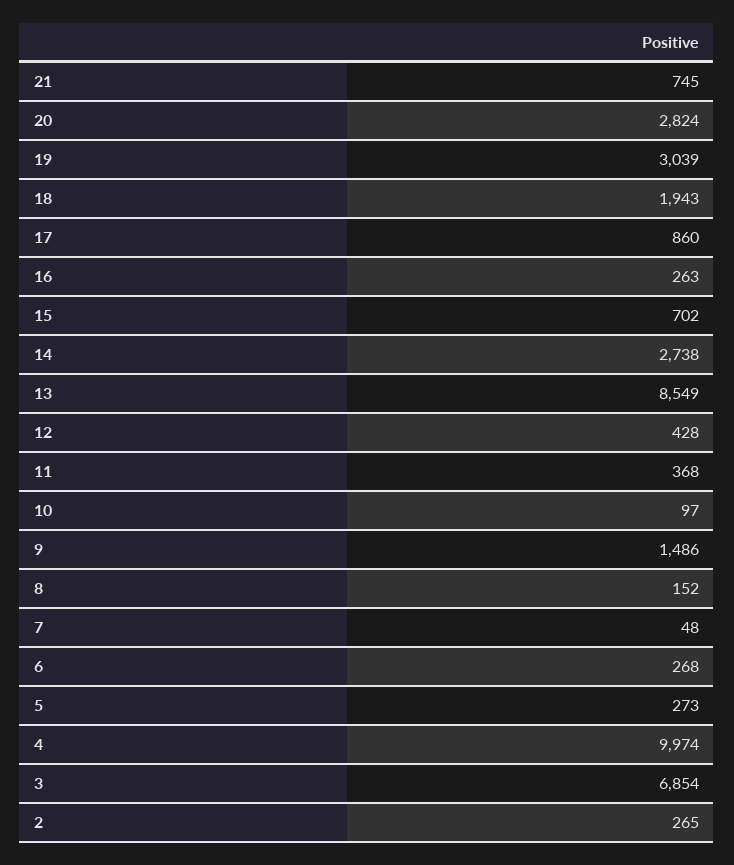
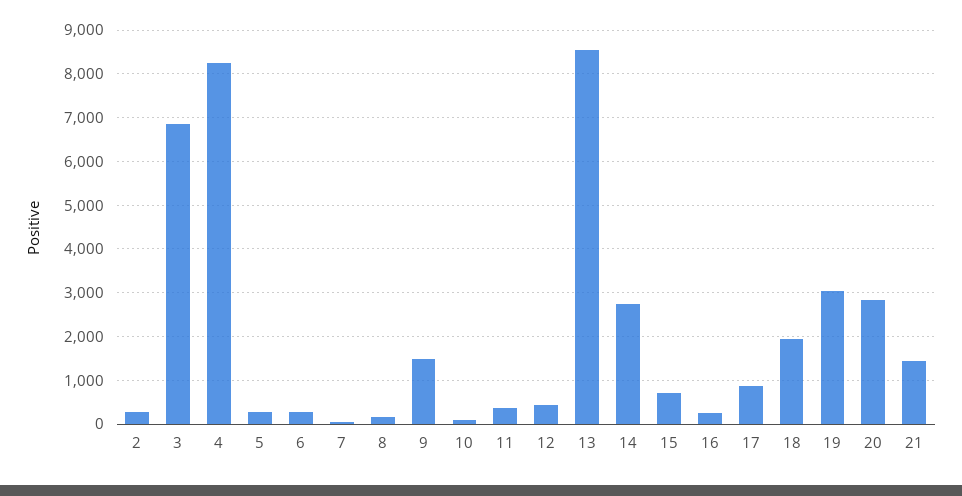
21: 745 -> 1400
4: 9974 -> 8200

